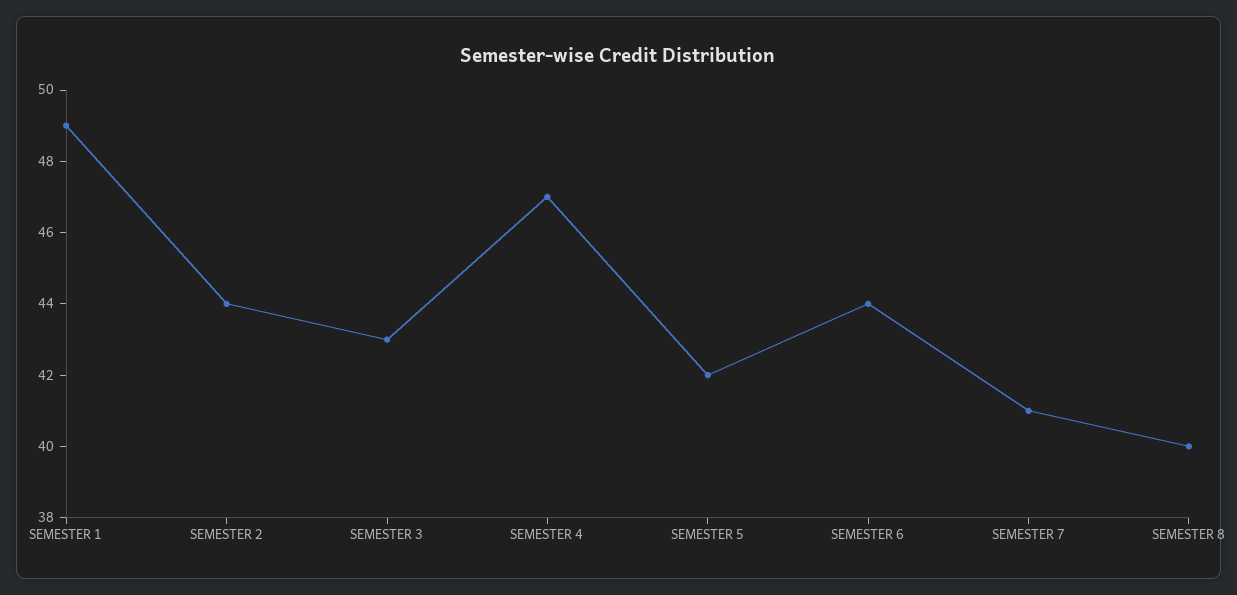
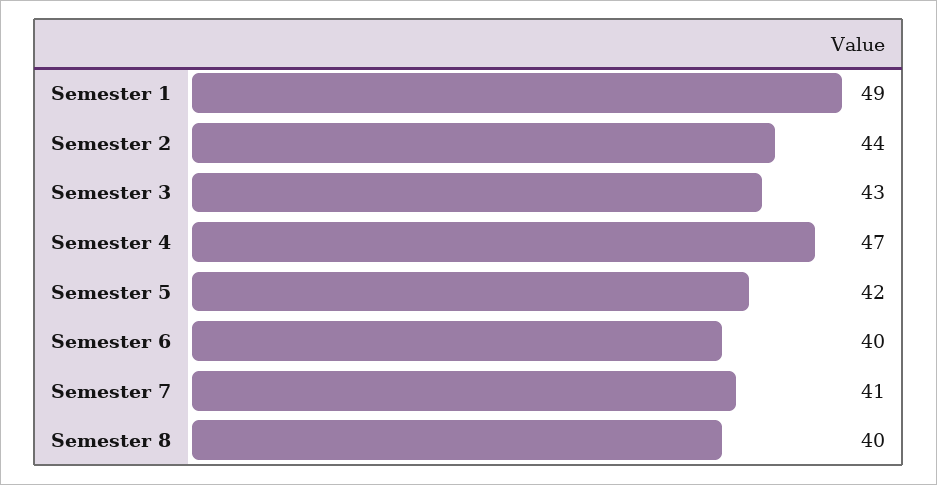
SEMESTER 6: 44 -> 40

